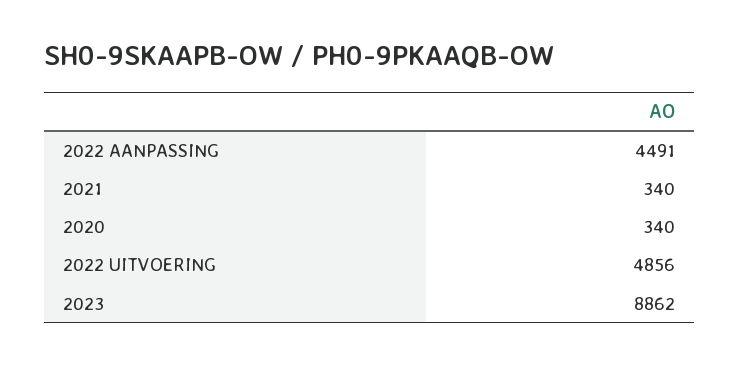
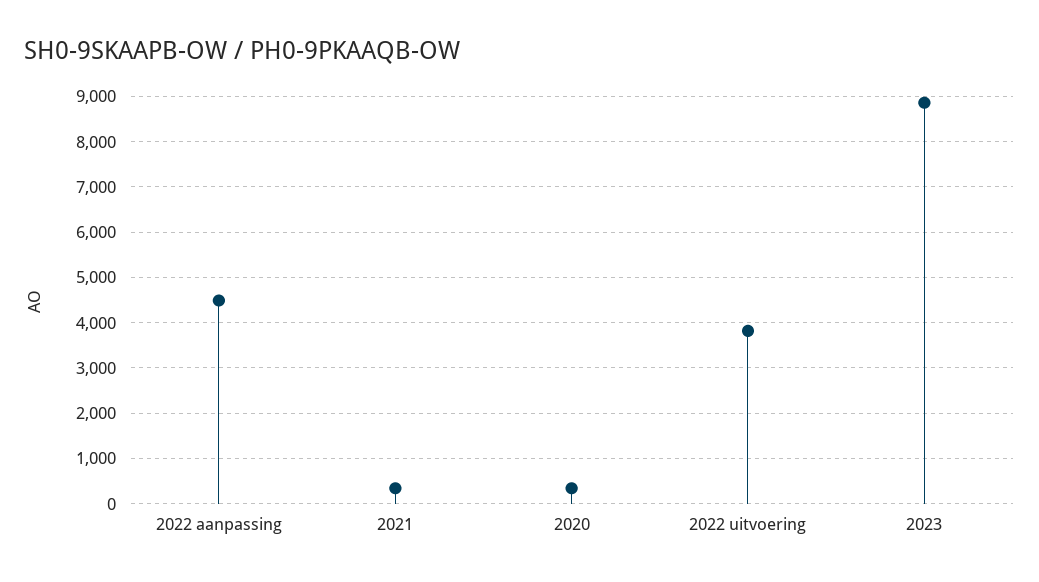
2022 UITVOERING: 4856 -> 3800

